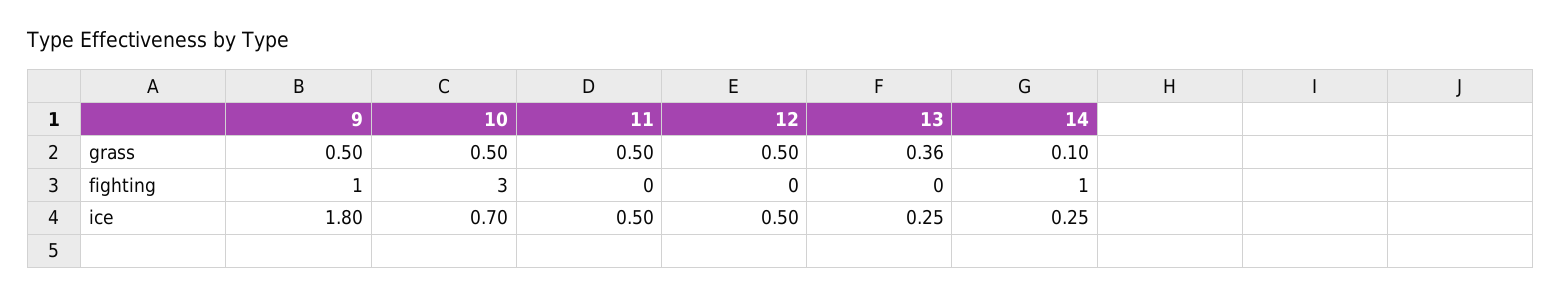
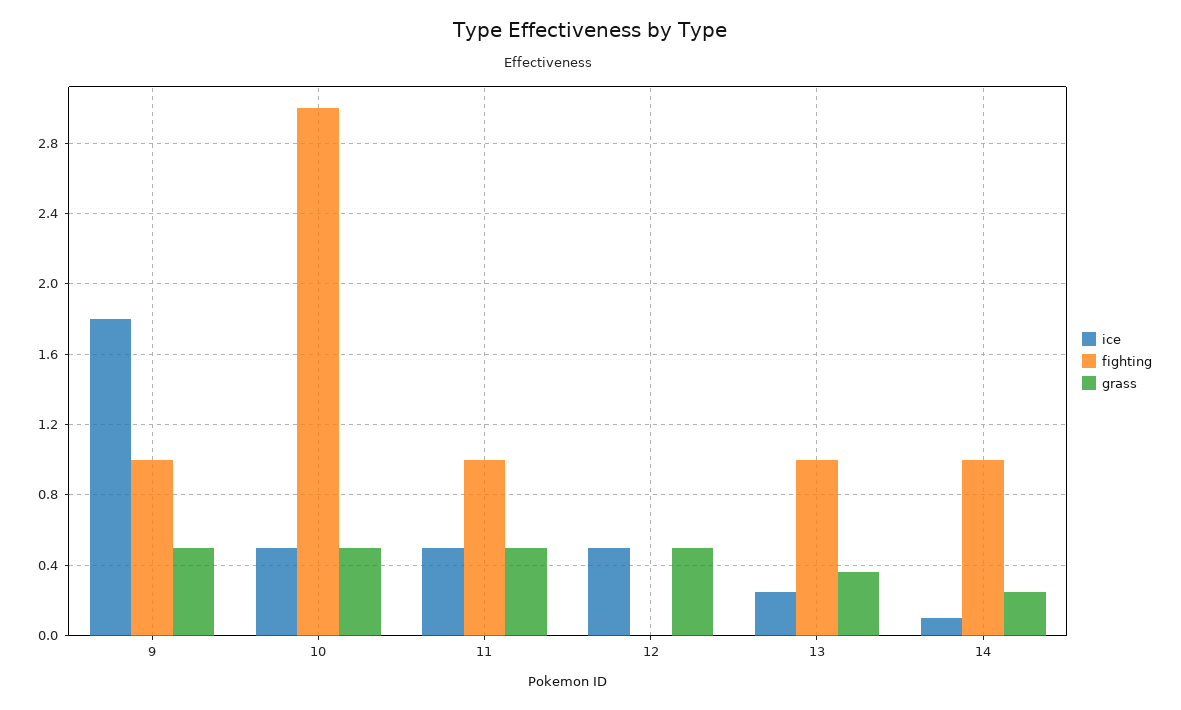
grass, 14: 0.1 -> 0.25
fighting, 11: 0 -> 1
fighting, 13: 0 -> 1
ice, 10: 0.7 -> 0.5
ice, 14: 0.25 -> 0.1

